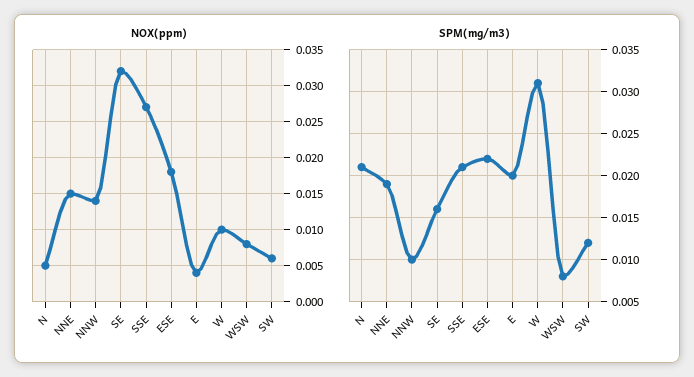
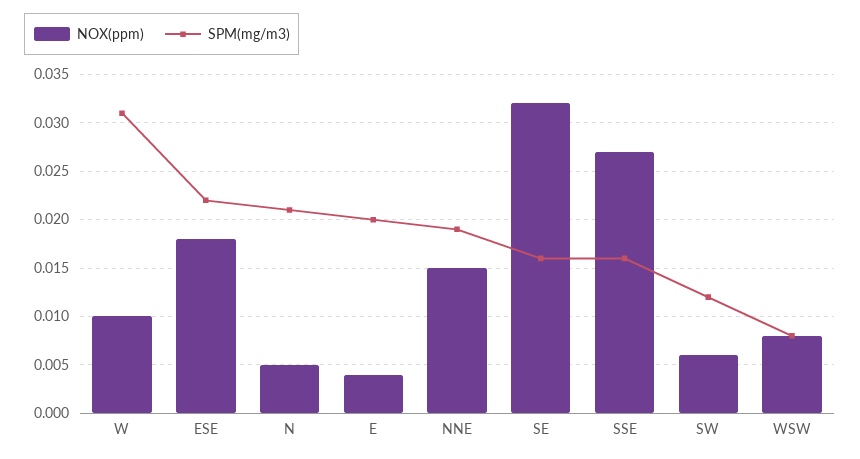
NOX(ppm), NNW: 0.014 -> none
SPM(mg/m3), NNW: 0.01 -> none
SPM(mg/m3), SSE: 0.021 -> 0.016

